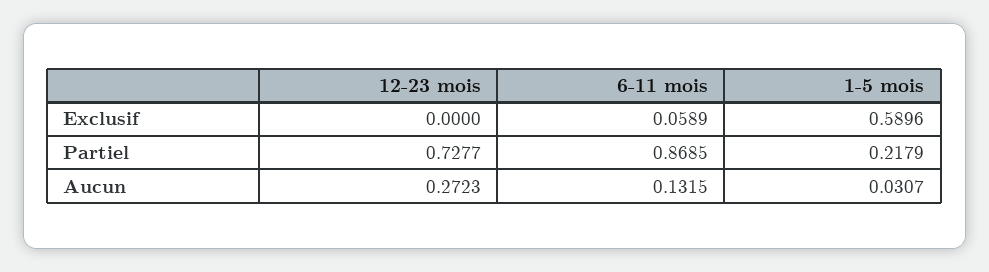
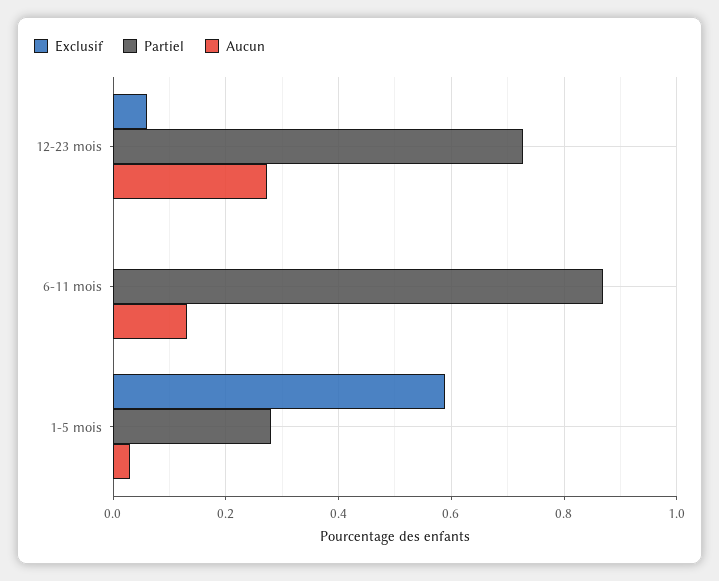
Exclusif, 12-23 mois: 0 -> 0.06
Exclusif, 6-11 mois: 0.0589 -> 0
Partiel, 1-5 mois: 0.2179 -> 0.28

